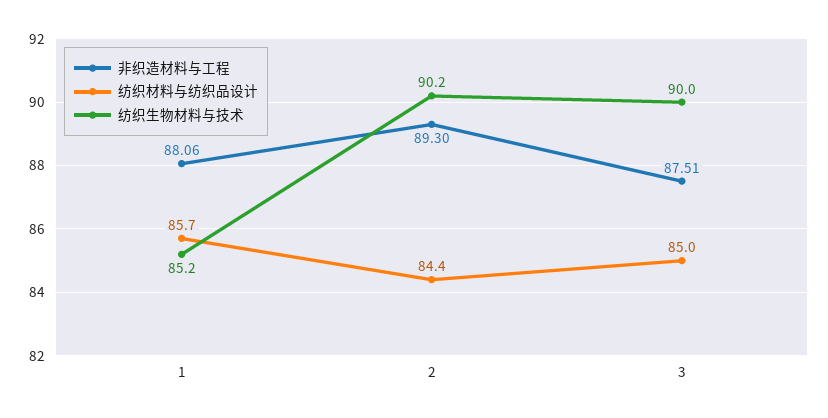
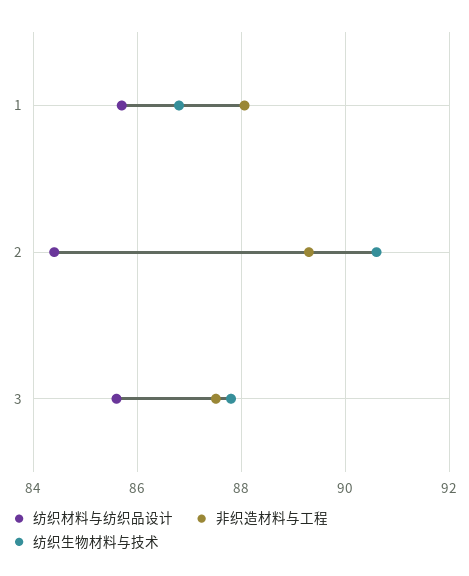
纺织生物材料与技术, 1: 85.2 -> 86.8
纺织生物材料与技术, 2: 90.2 -> 90.6
纺织材料与纺织品设计, 3: 85 -> 85.6
纺织生物材料与技术, 3: 90 -> 87.8

